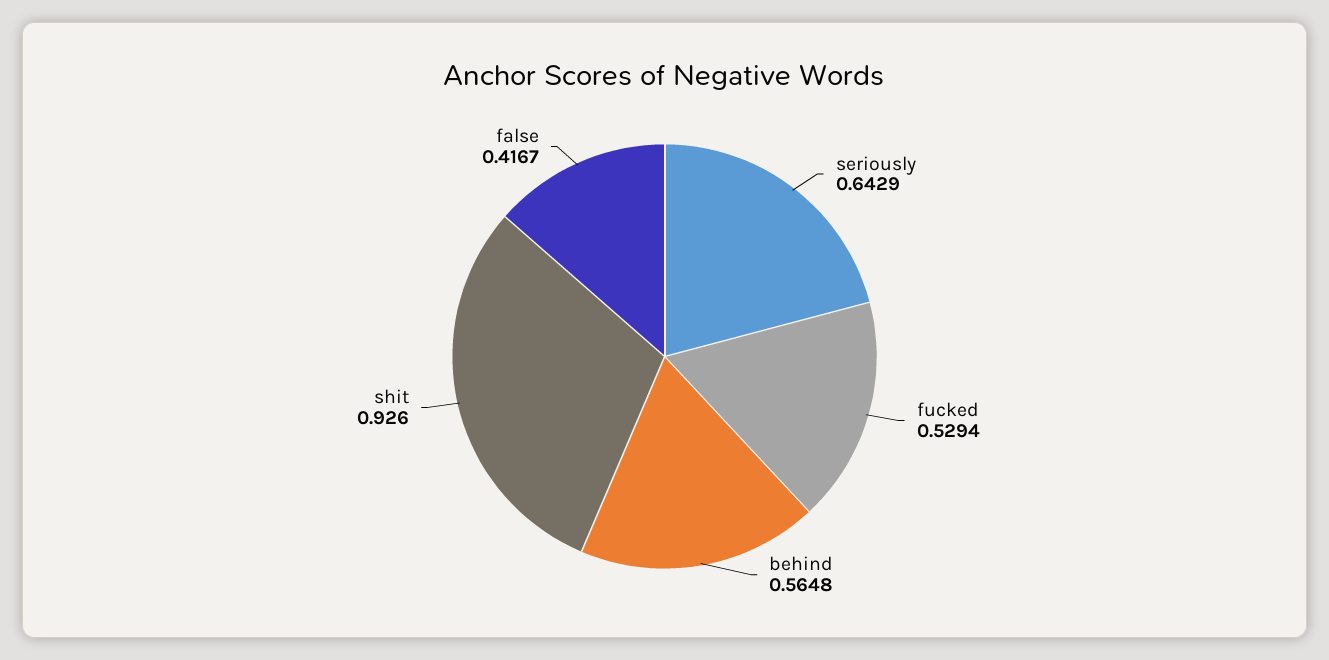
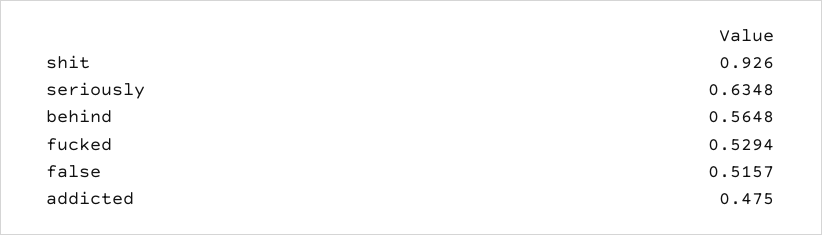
seriously: 0.6429 -> 0.6348
false: 0.4167 -> 0.5157
addicted: none -> 0.475

